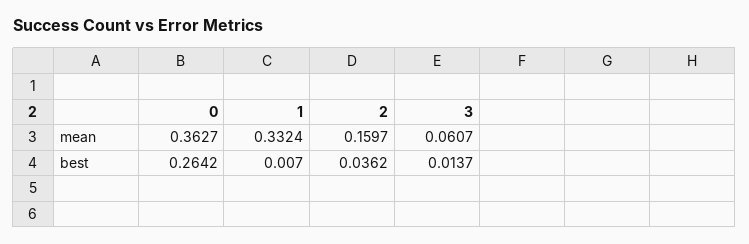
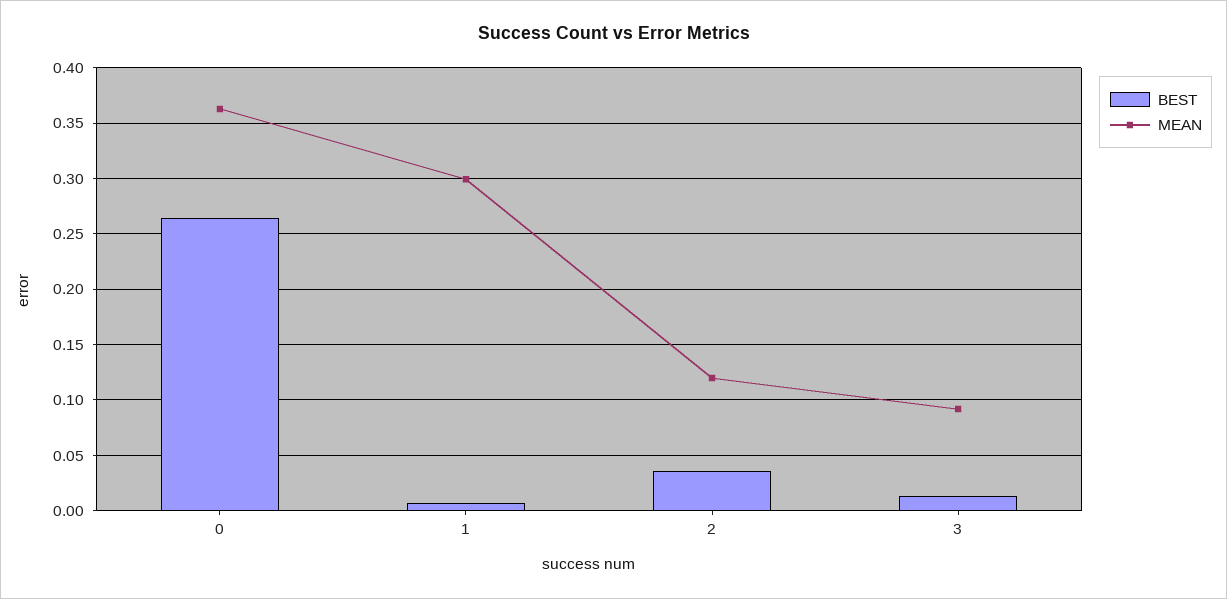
mean, 1: 0.3324 -> 0.3
mean, 2: 0.1597 -> 0.12
mean, 3: 0.0607 -> 0.09

